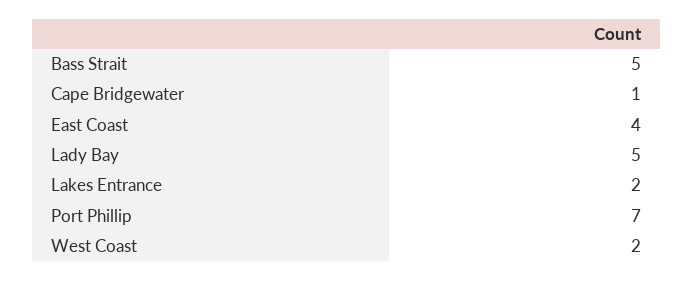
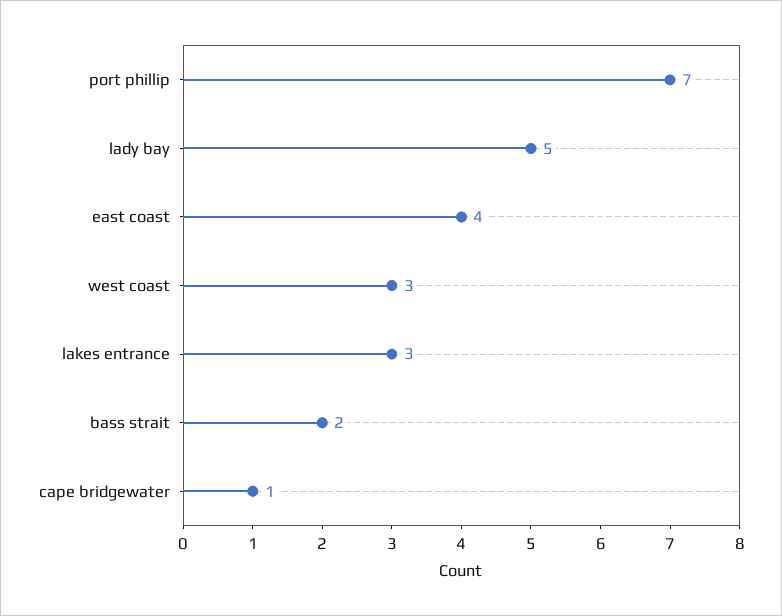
Bass Strait: 5 -> 2
Lakes Entrance: 2 -> 3
West Coast: 2 -> 3

